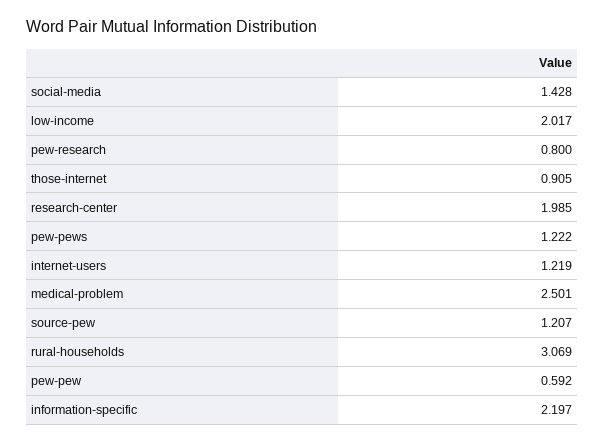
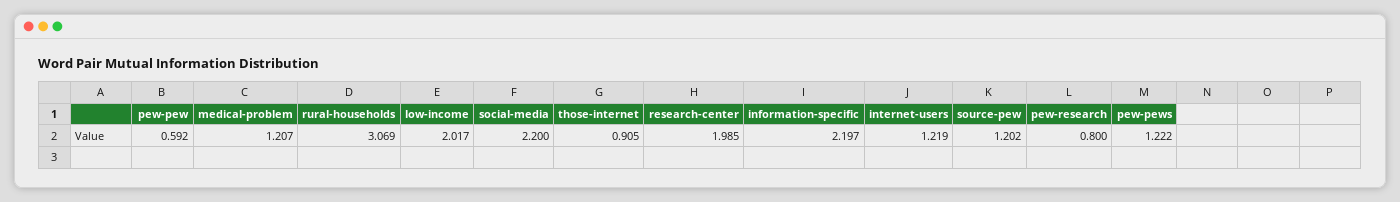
social-media: 1.428 -> 2.2
medical-problem: 2.501 -> 1.207
source-pew: 1.207 -> 1.202

